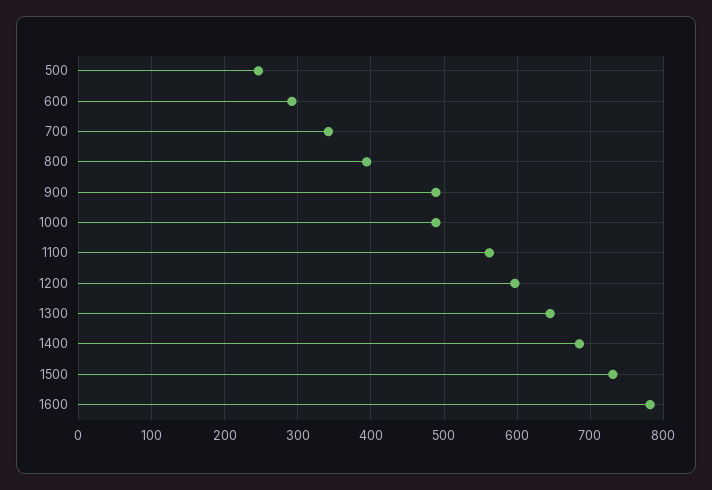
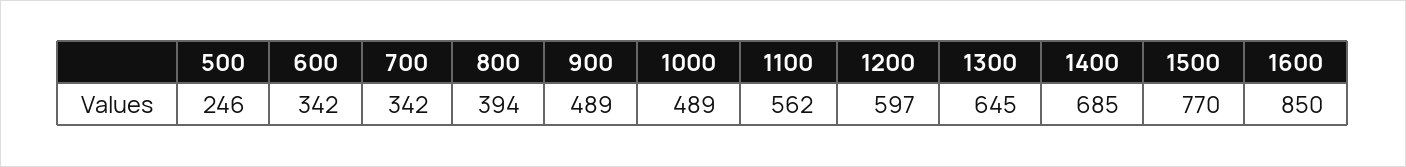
600: 290 -> 342
1500: 730 -> 770
1600: 780 -> 850

